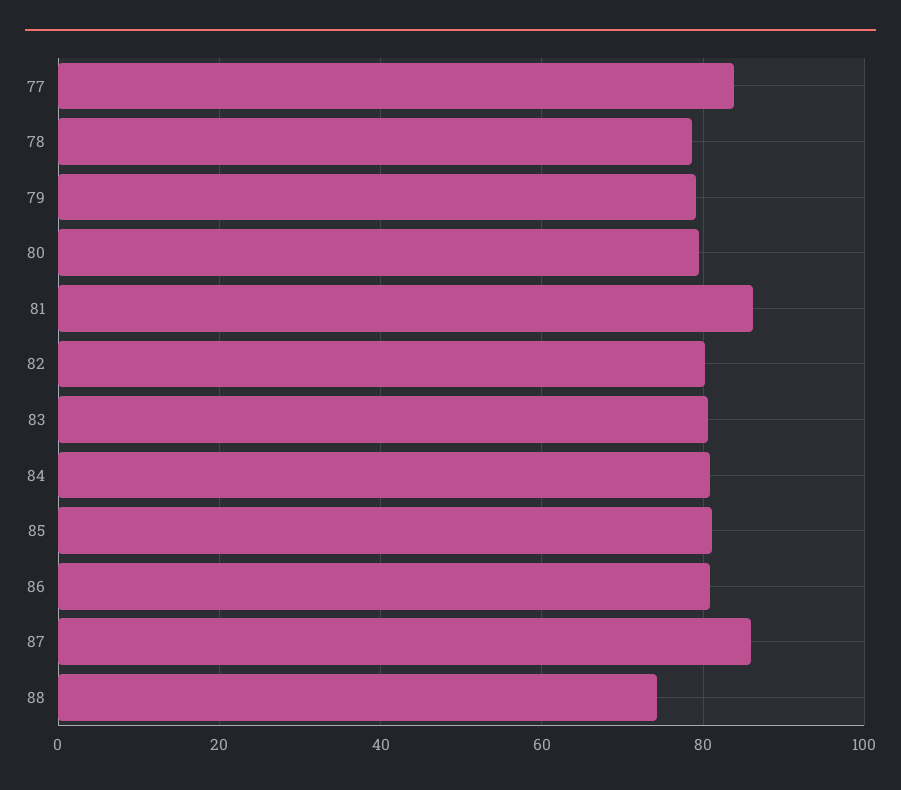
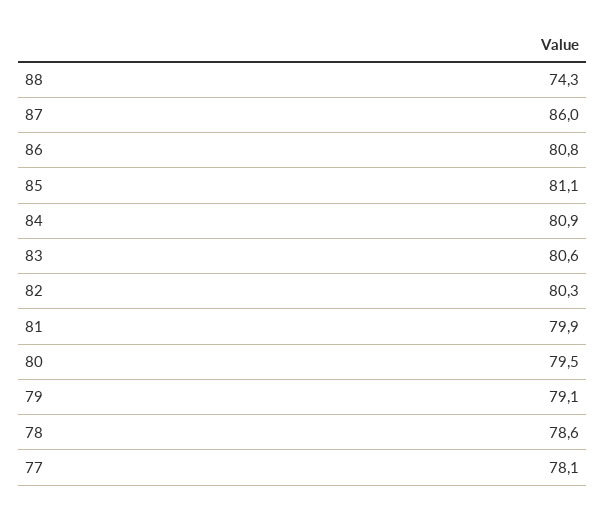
77: 84 -> 78.1
81: 86 -> 79.9

